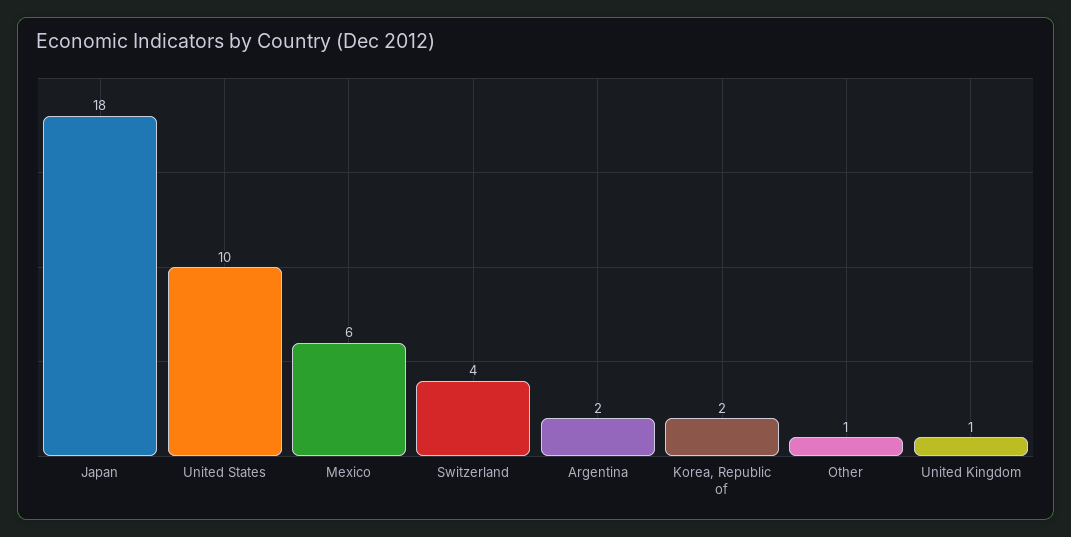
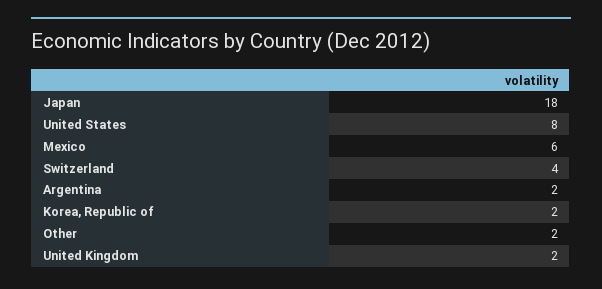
United States: 10 -> 8
Other: 1 -> 2
United Kingdom: 1 -> 2

